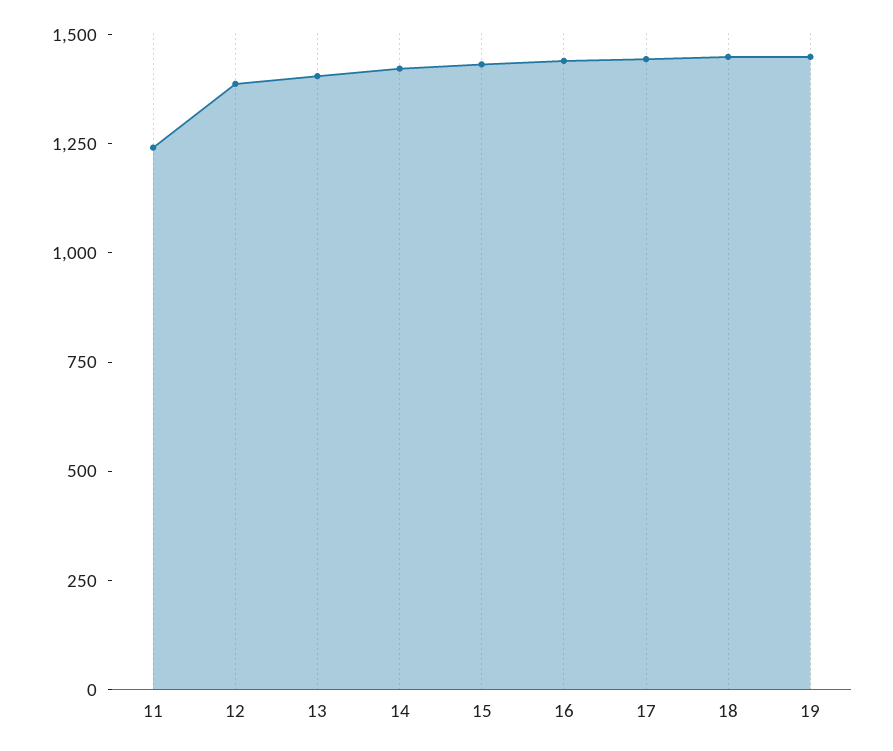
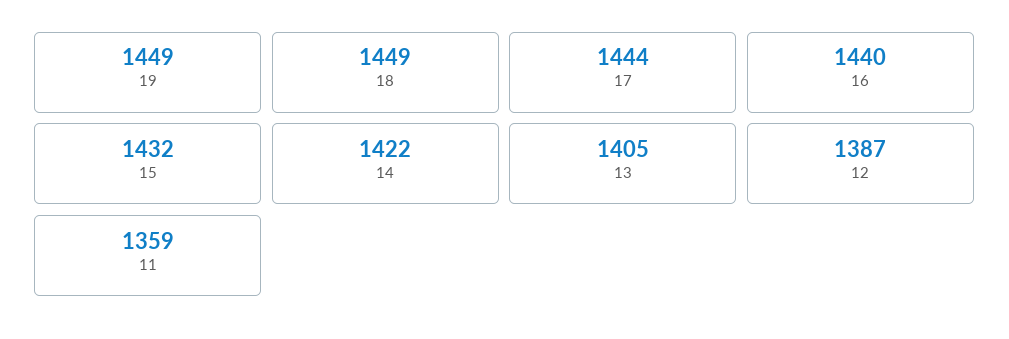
11: 1250 -> 1359

